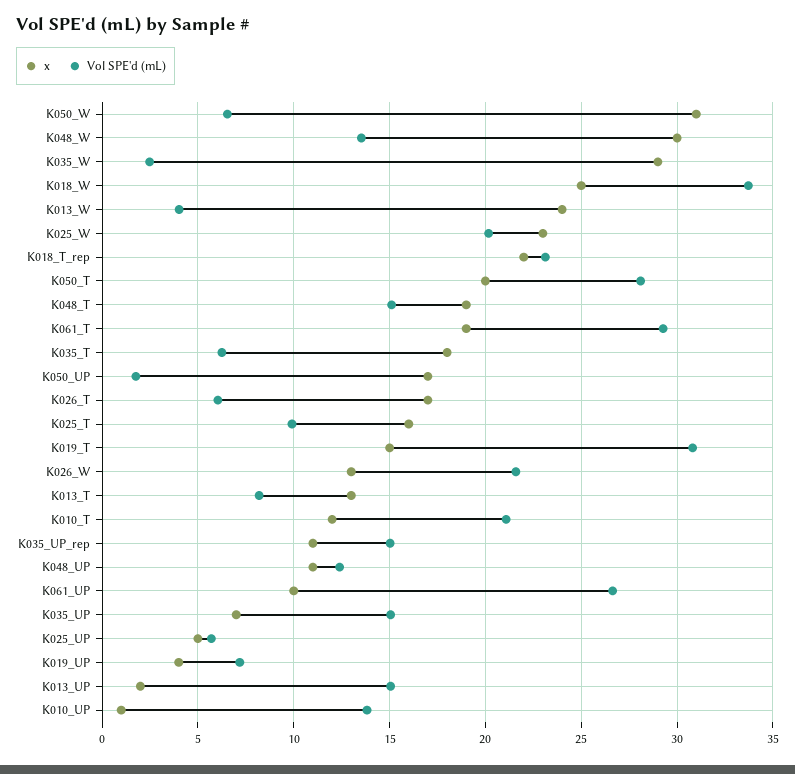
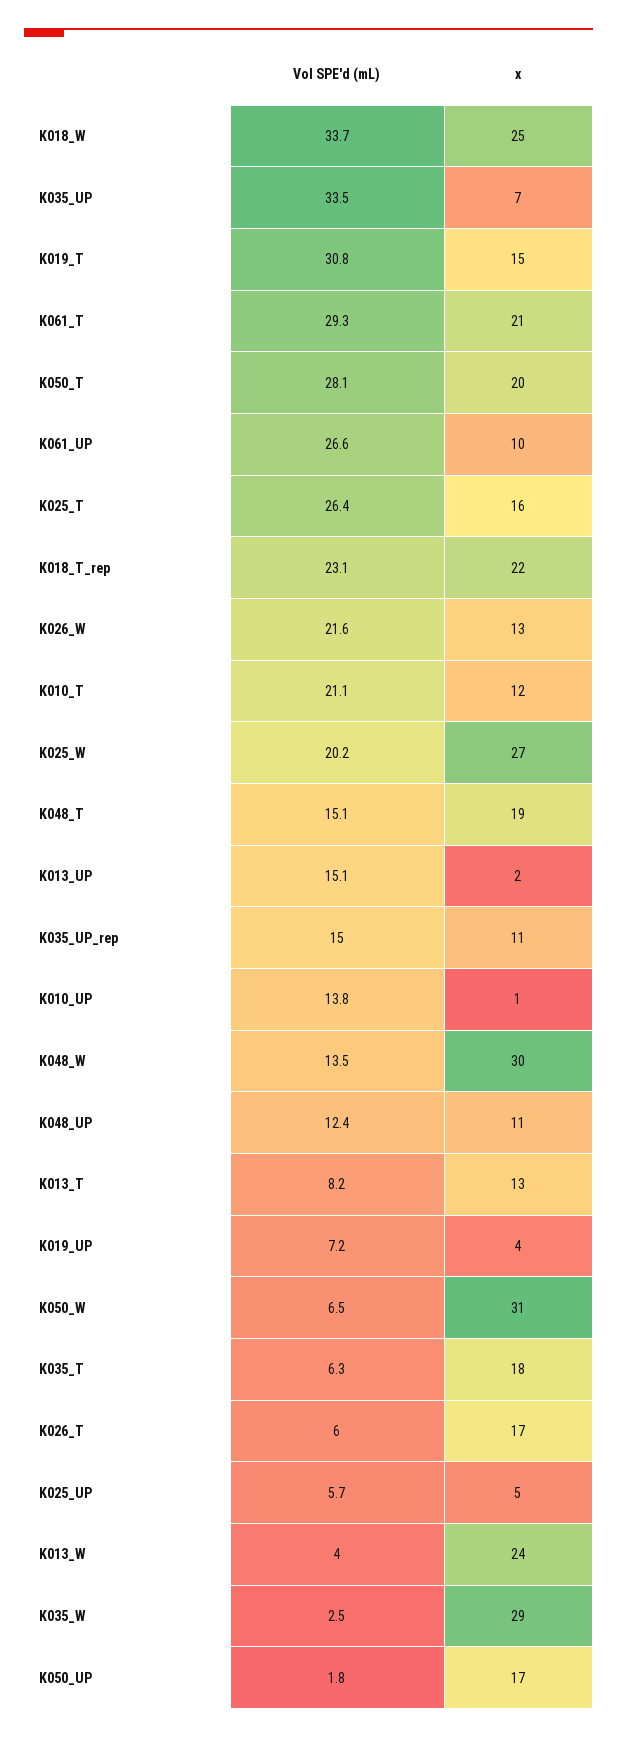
x, K025_W: 23 -> 27
x, K061_T: 19 -> 21
Vol SPE'd (mL), K025_T: 10 -> 26.4
Vol SPE'd (mL), K035_UP: 15 -> 33.5

